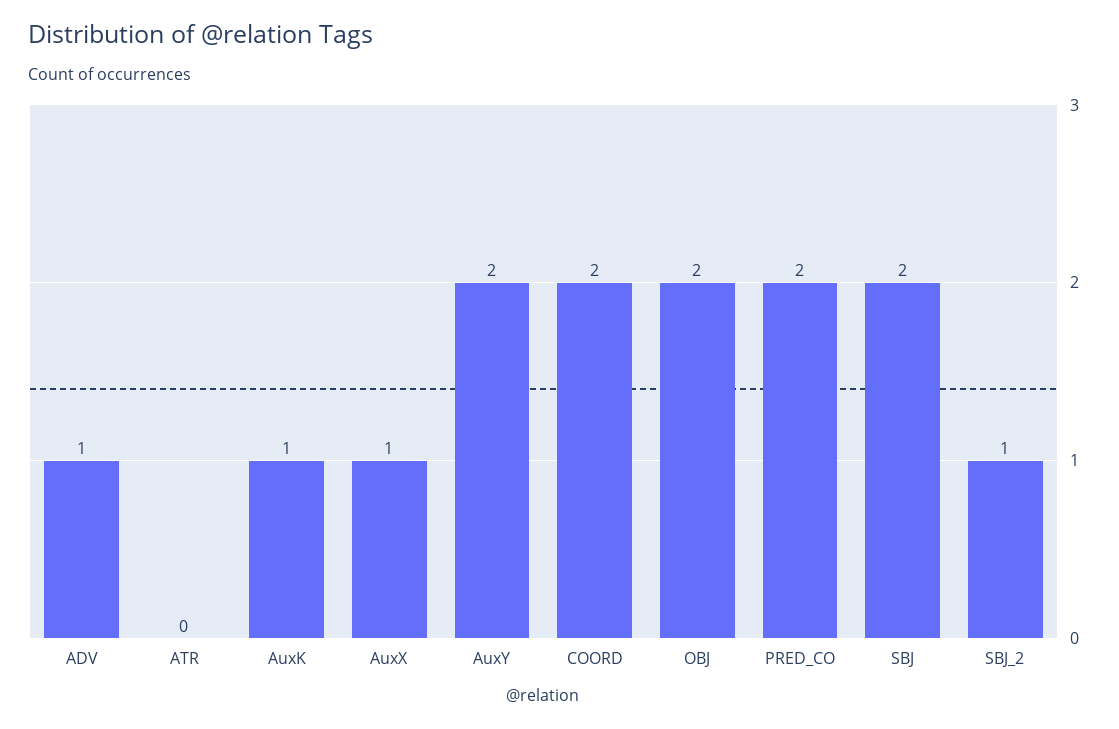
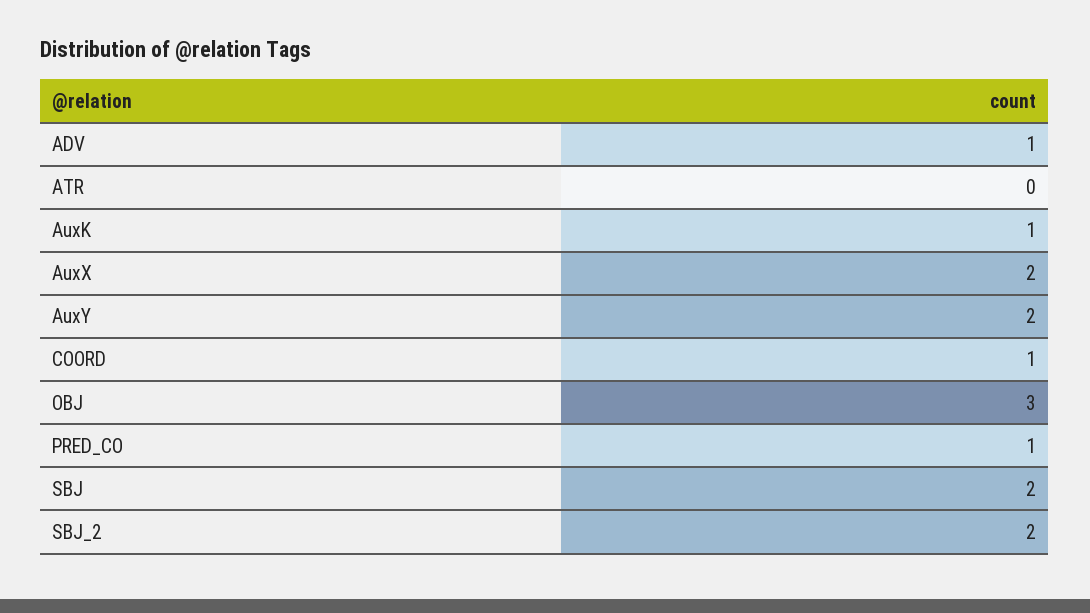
AuxX: 1 -> 2
COORD: 2 -> 1
OBJ: 2 -> 3
PRED_CO: 2 -> 1
SBJ_2: 1 -> 2

